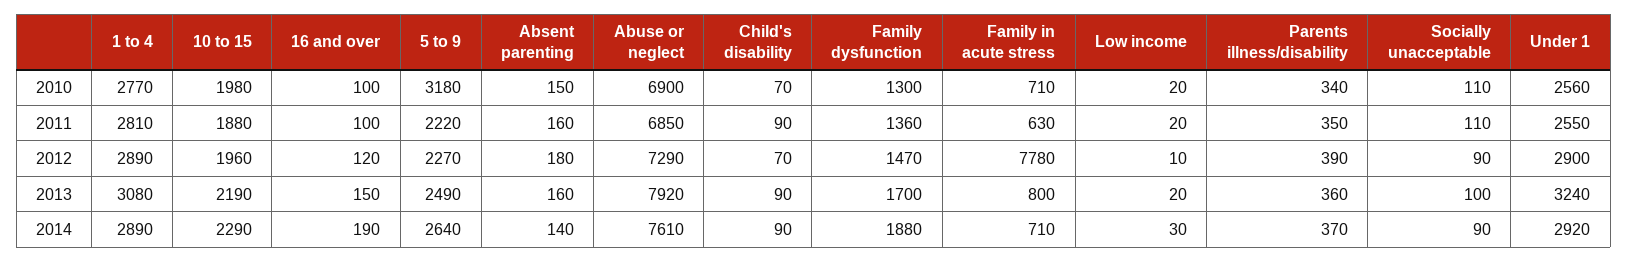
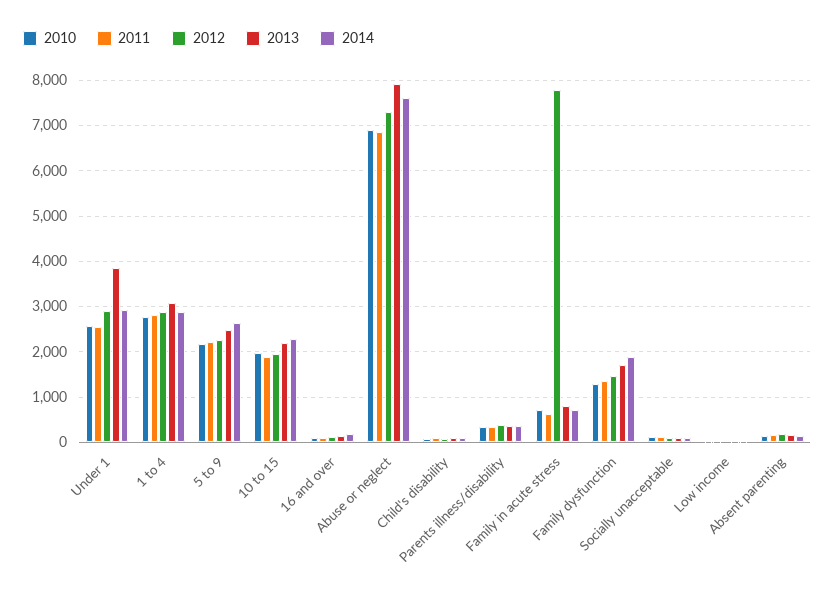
2010, 5 to 9: 3180 -> 2200
2013, Under 1: 3240 -> 3800

